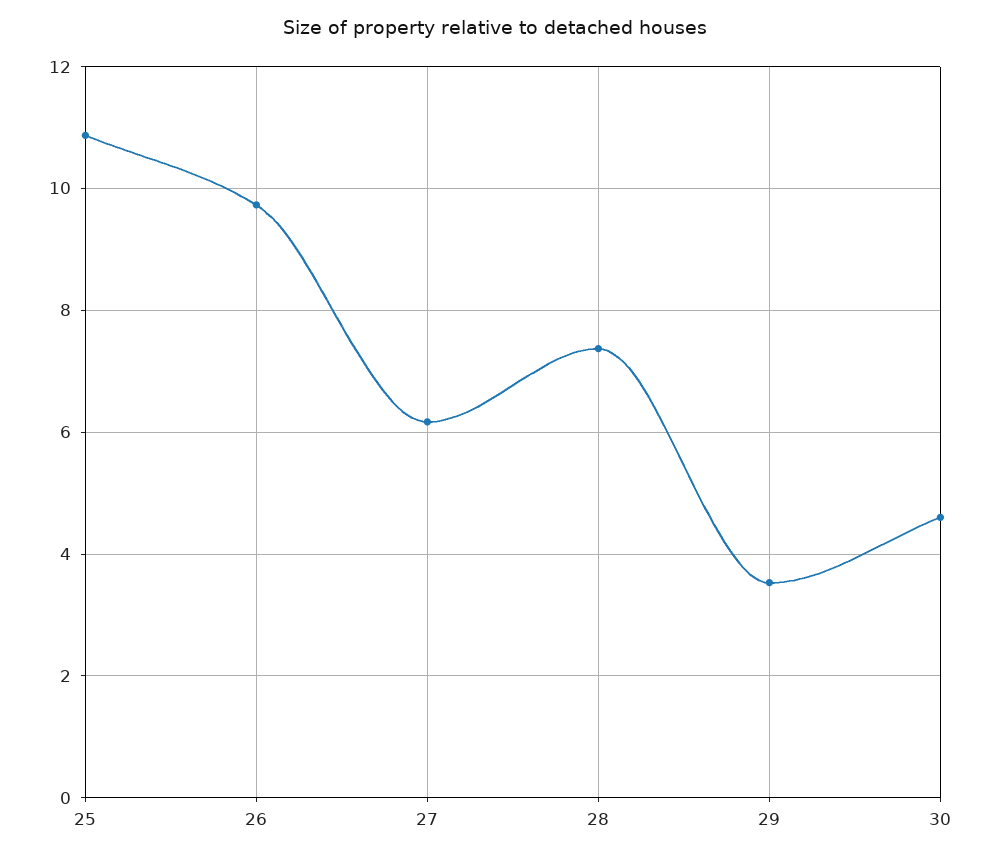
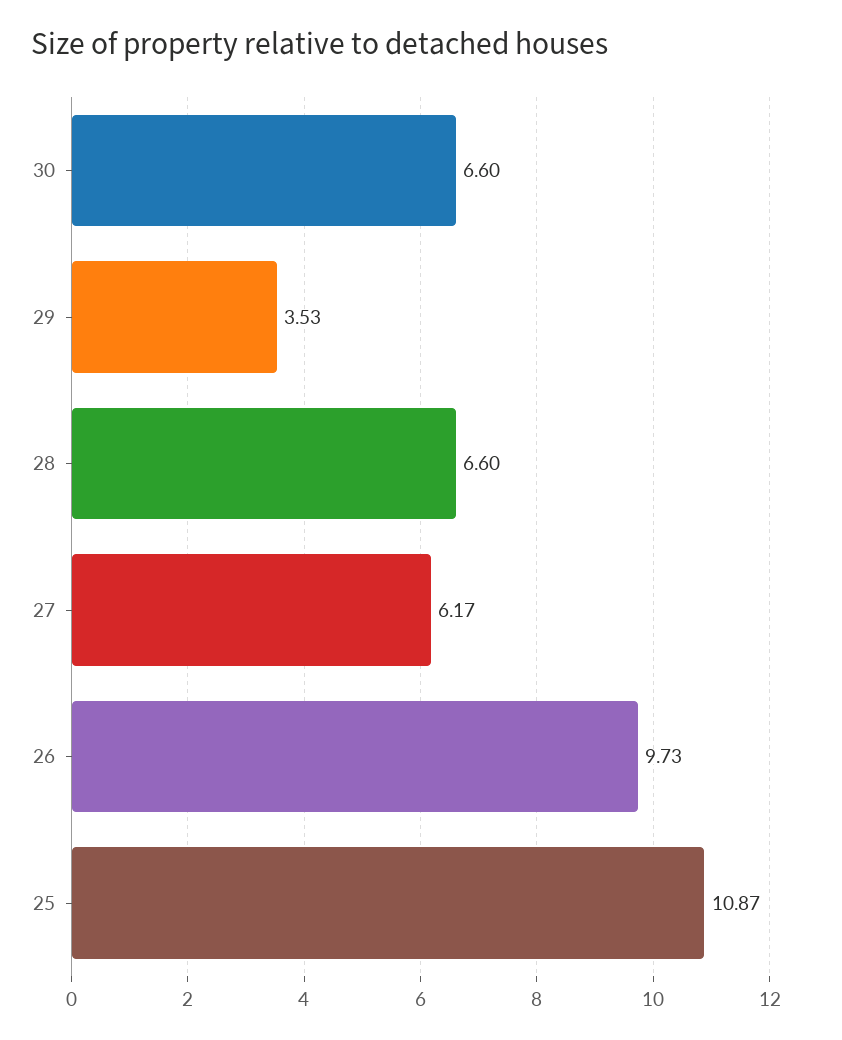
28: 7.4 -> 6.6
30: 4.6 -> 6.6

